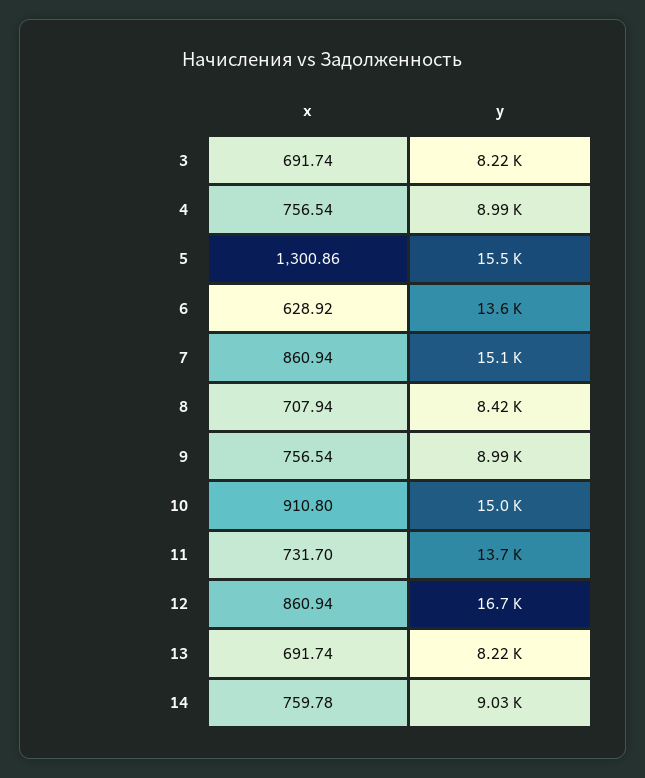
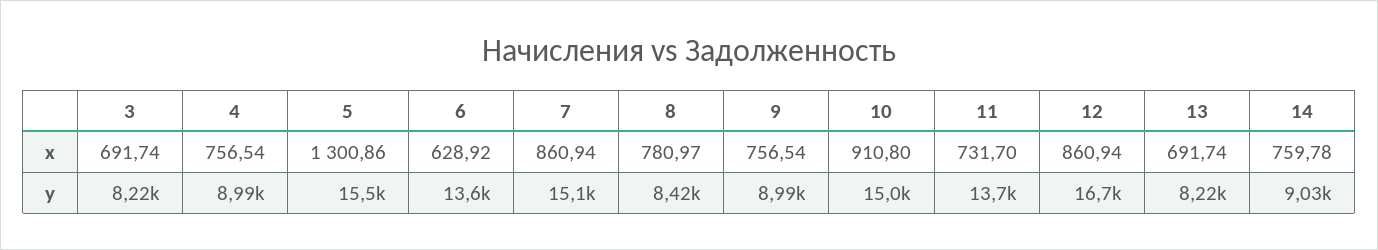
x, 8: 707.94 -> 780.97

